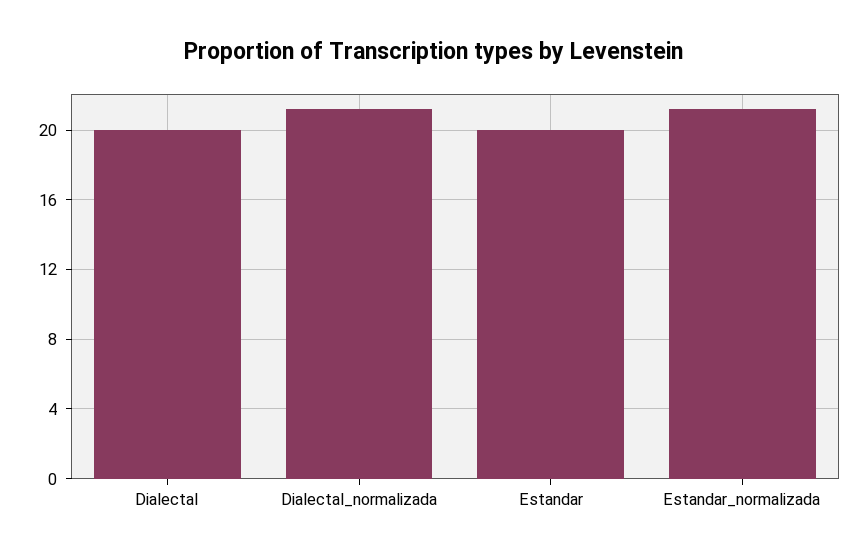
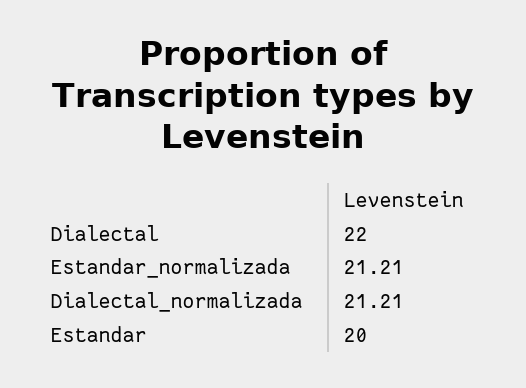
Dialectal: 20 -> 22

